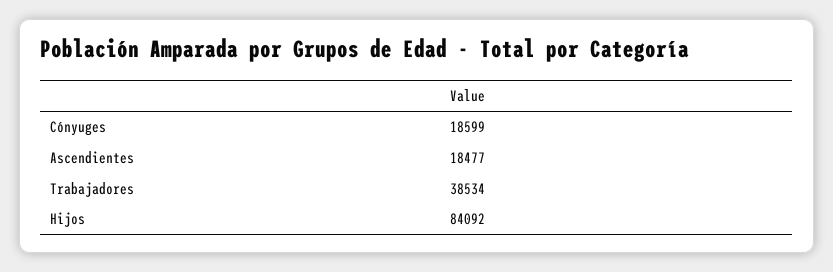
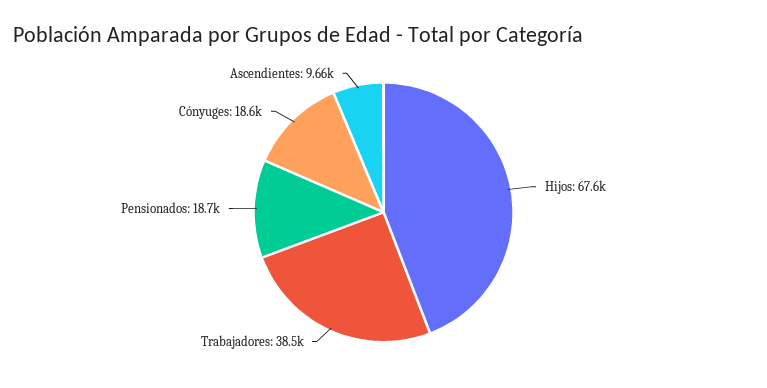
Ascendientes: 18477 -> 9660
Hijos: 84092 -> 67600
Pensionados: none -> 18700

